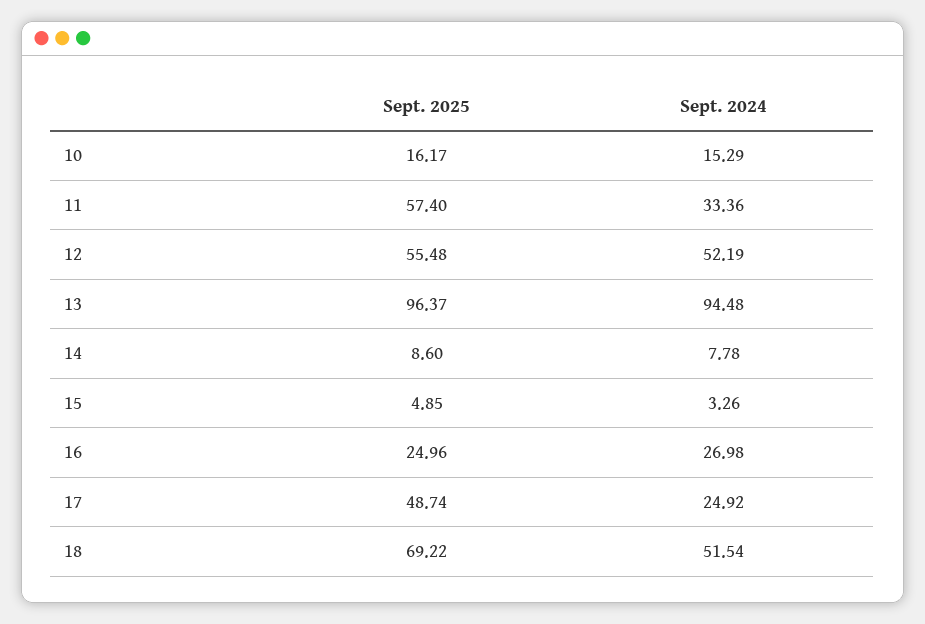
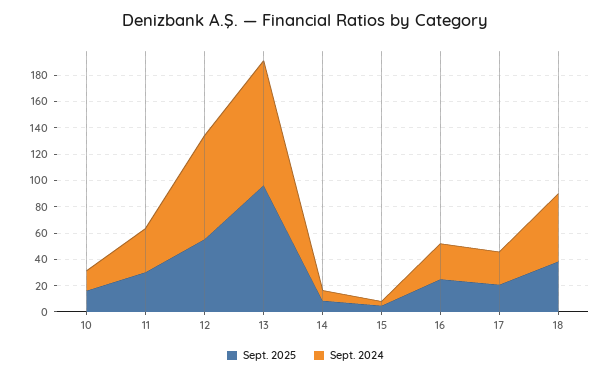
Sept. 2025, 11: 57.4 -> 30
Sept. 2024, 12: 52.19 -> 80
Sept. 2025, 17: 48.74 -> 20
Sept. 2025, 18: 69.22 -> 40

